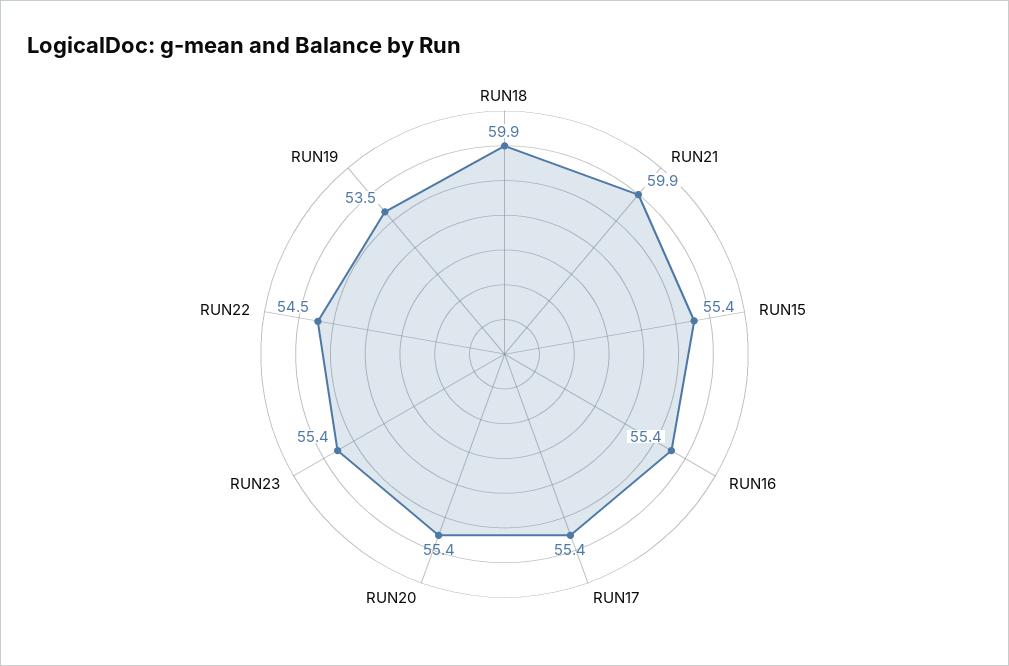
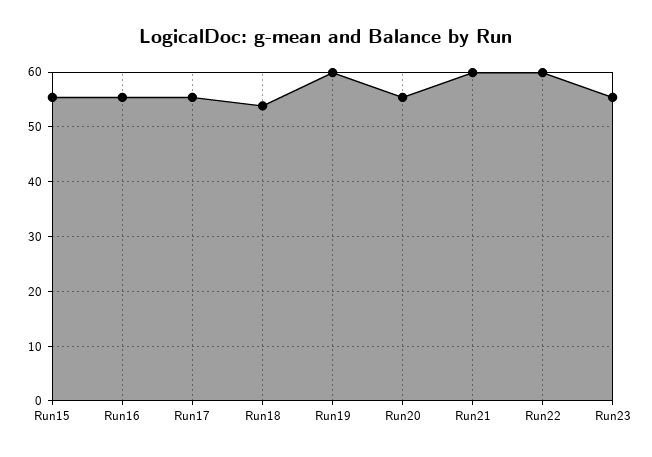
RUN18: 59.9 -> 54
RUN22: 54.5 -> 60
RUN19: 53.5 -> 60

